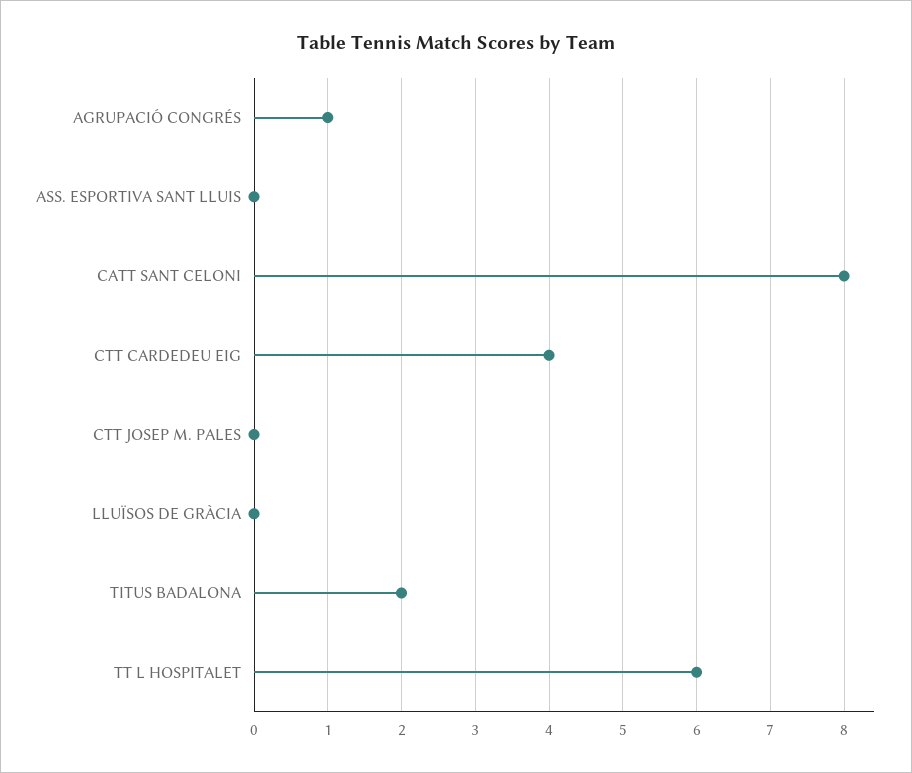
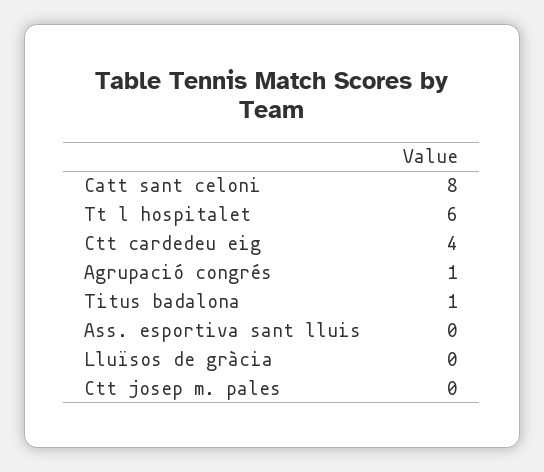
TITUS BADALONA: 2 -> 1

